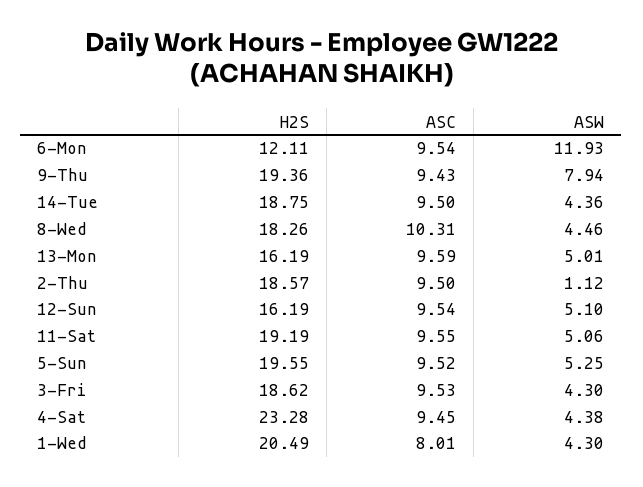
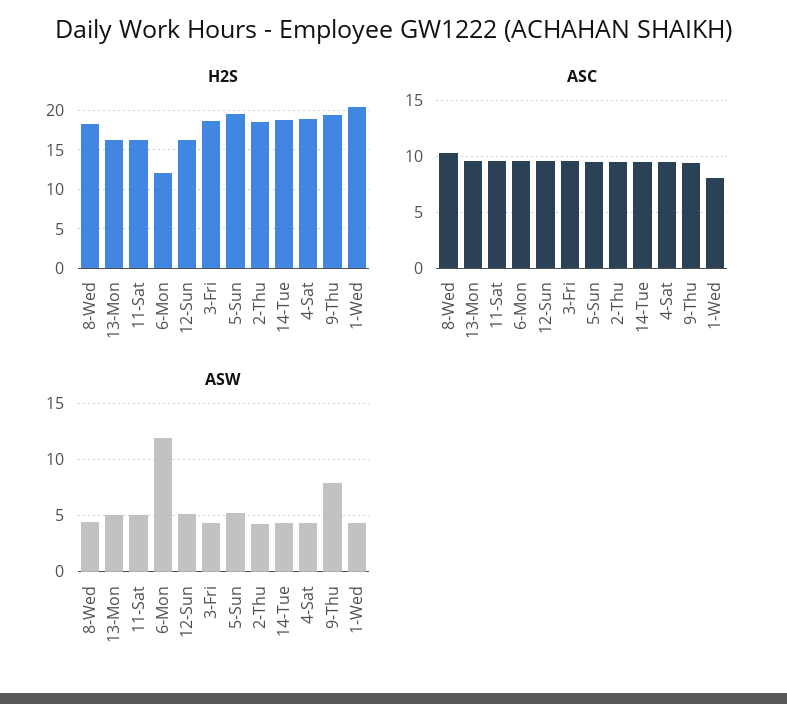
ASW, 2-Thu: 1.12 -> 4
H2S, 11-Sat: 19.19 -> 16
H2S, 4-Sat: 23.28 -> 19

